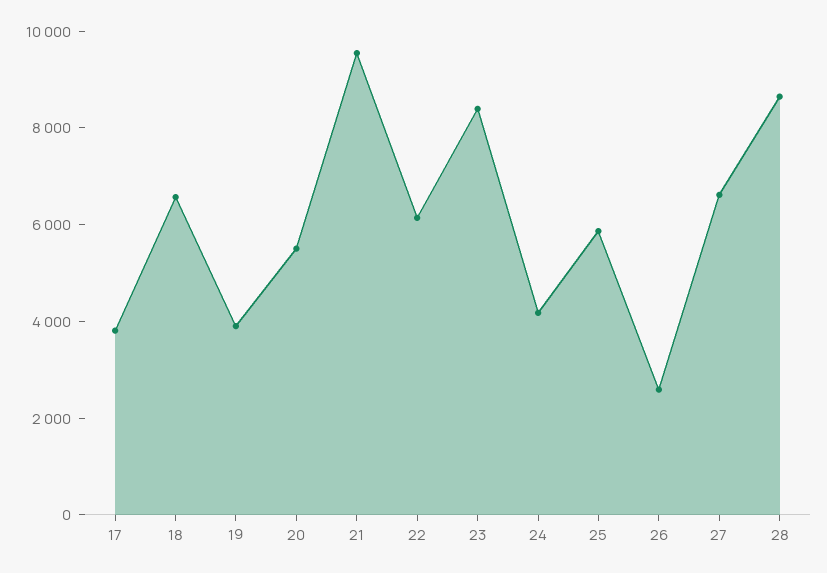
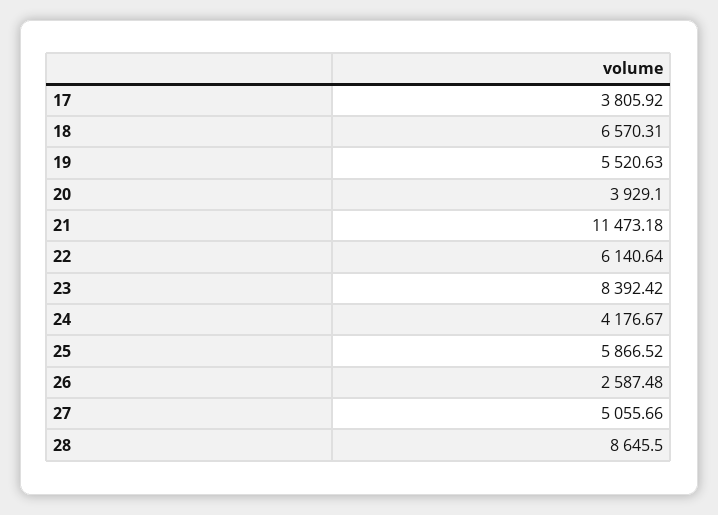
19: 4000 -> 5520.63
20: 5500 -> 3929.1
21: 9500 -> 11473.18
27: 6500 -> 5055.66

